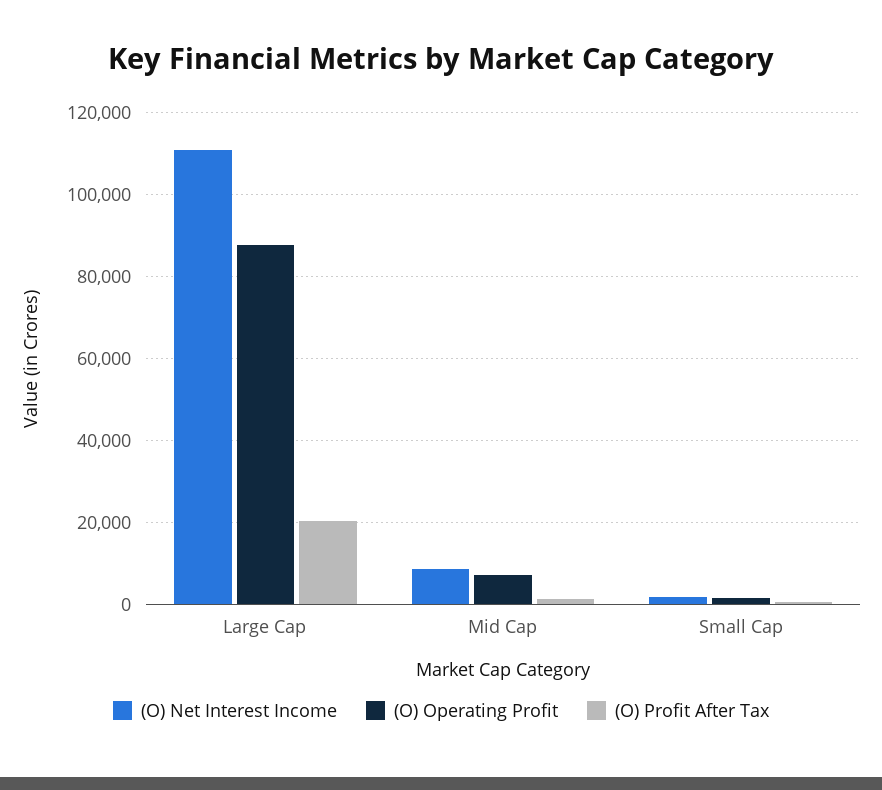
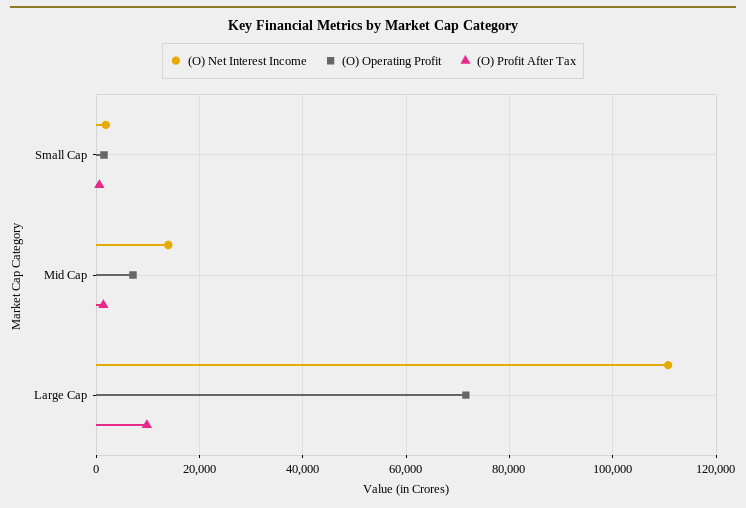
(O) Operating Profit, Large Cap: 88000 -> 72000
(O) Profit After Tax, Large Cap: 20000 -> 10000
(O) Net Interest Income, Mid Cap: 8000 -> 14000

